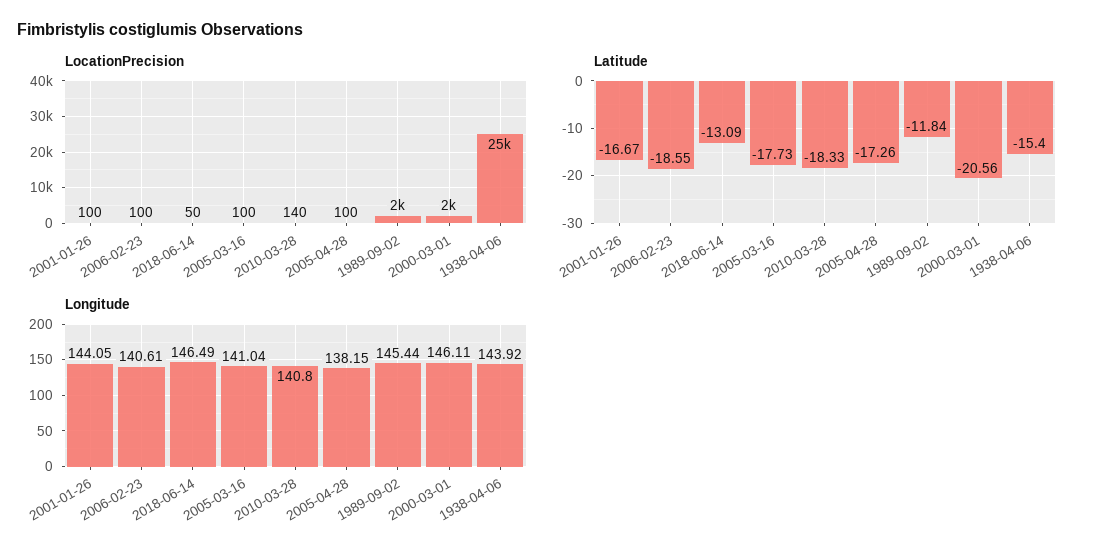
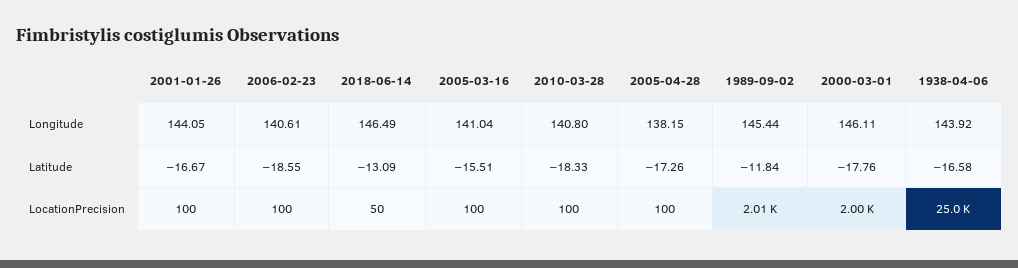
LocationPrecision, 2010-03-28: 140 -> 100
Latitude, 2005-03-16: -17.73 -> -15.51
Latitude, 2000-03-01: -20.56 -> -17.76
Latitude, 1938-04-06: -15.4 -> -16.58

